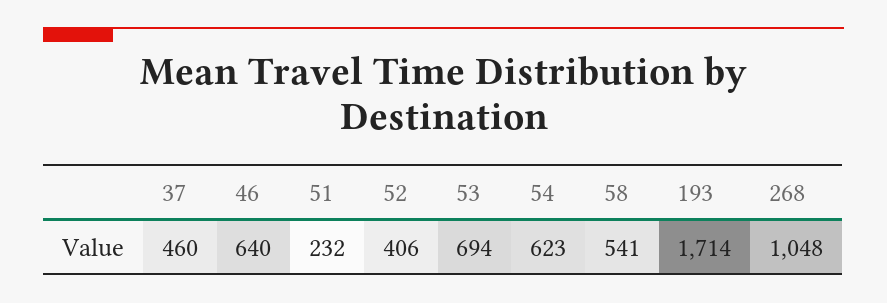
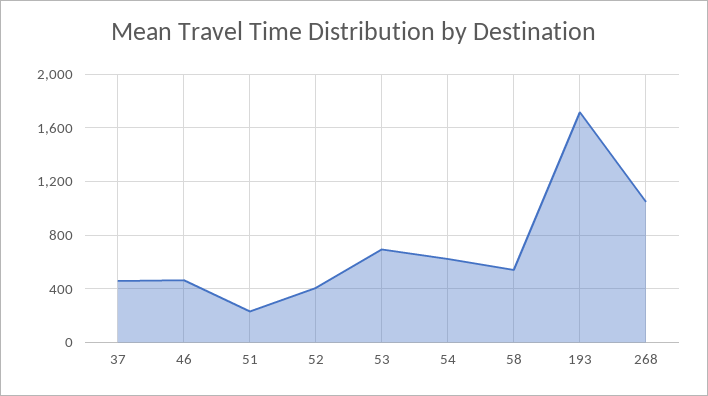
46: 640 -> 450

